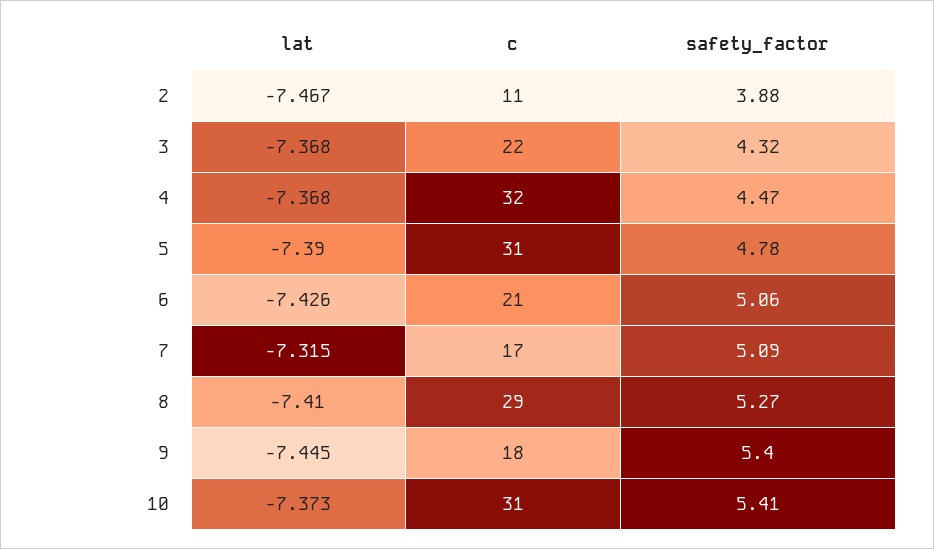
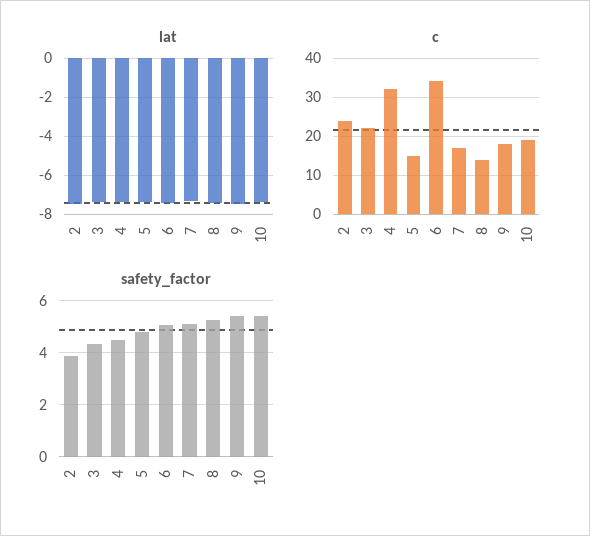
c, 2: 11 -> 25
c, 5: 31 -> 15
c, 6: 21 -> 35
c, 8: 29 -> 15
c, 10: 31 -> 20

